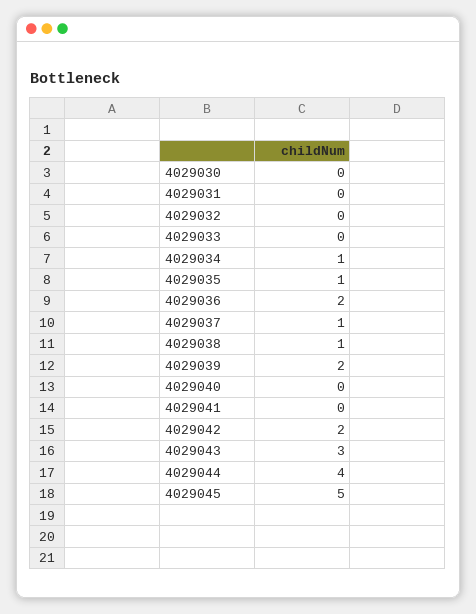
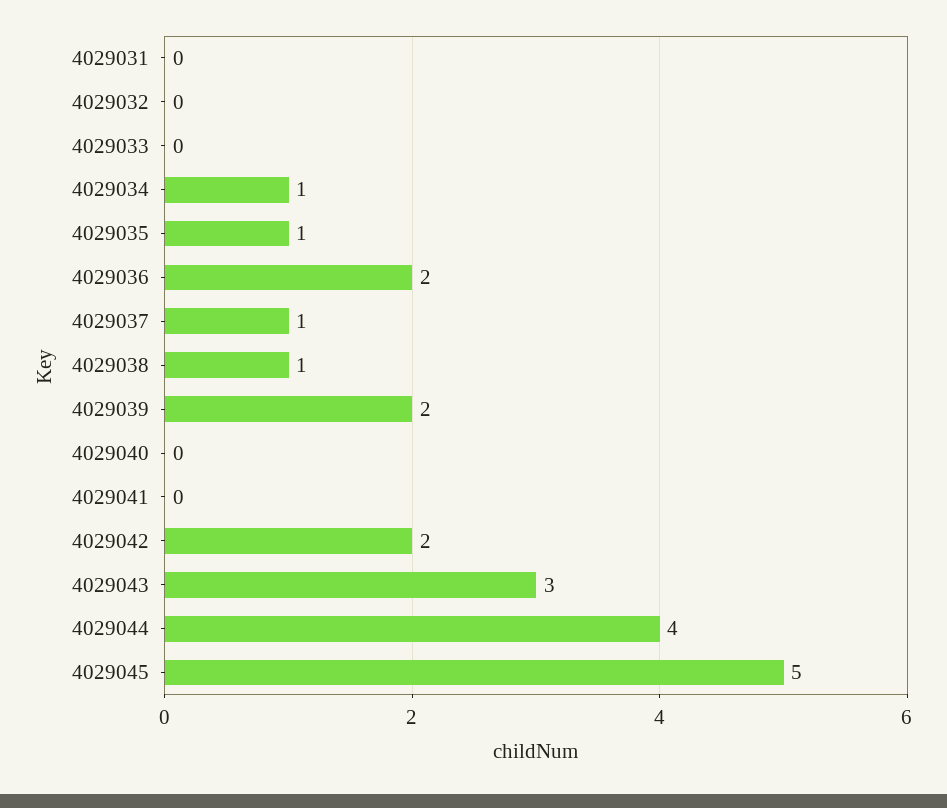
4029030: 0 -> none

